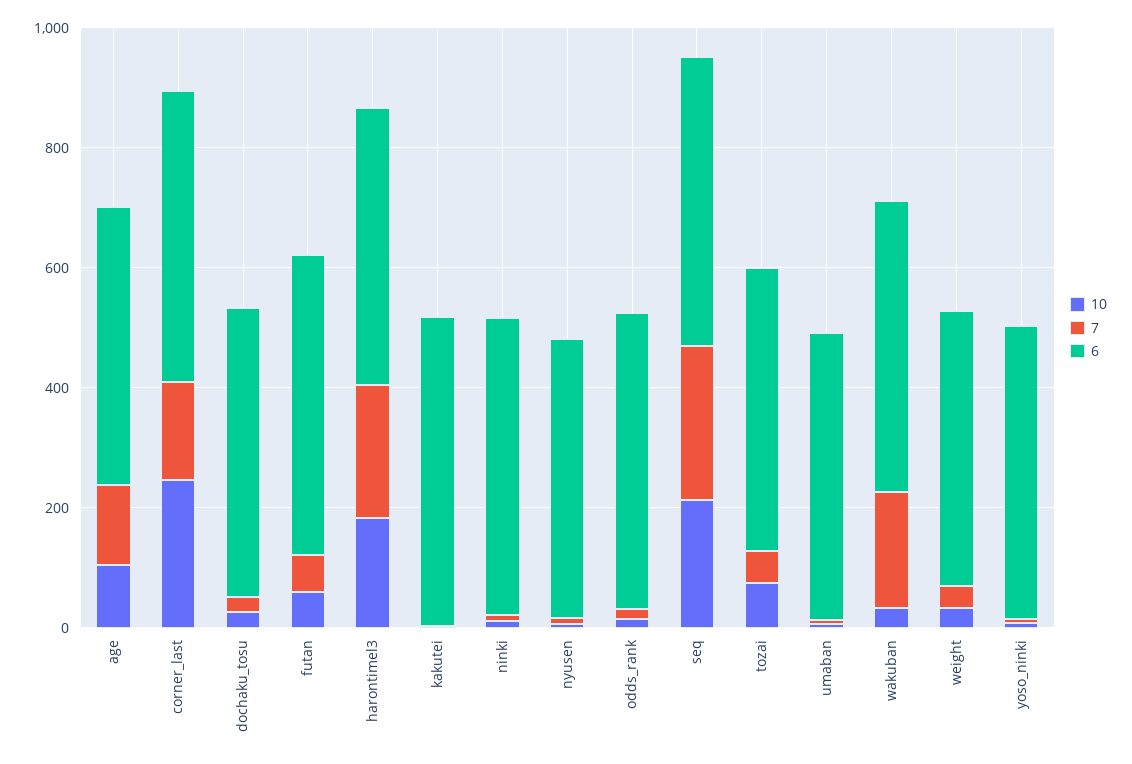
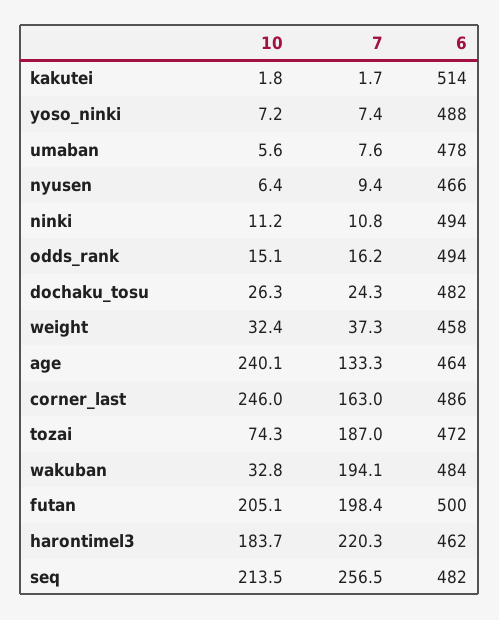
10, age: 100 -> 240.1
10, futan: 50 -> 205.1
7, futan: 50 -> 198.4
7, tozai: 50 -> 187

